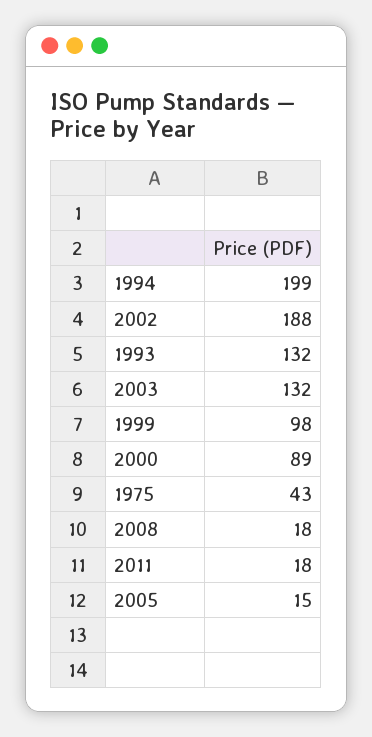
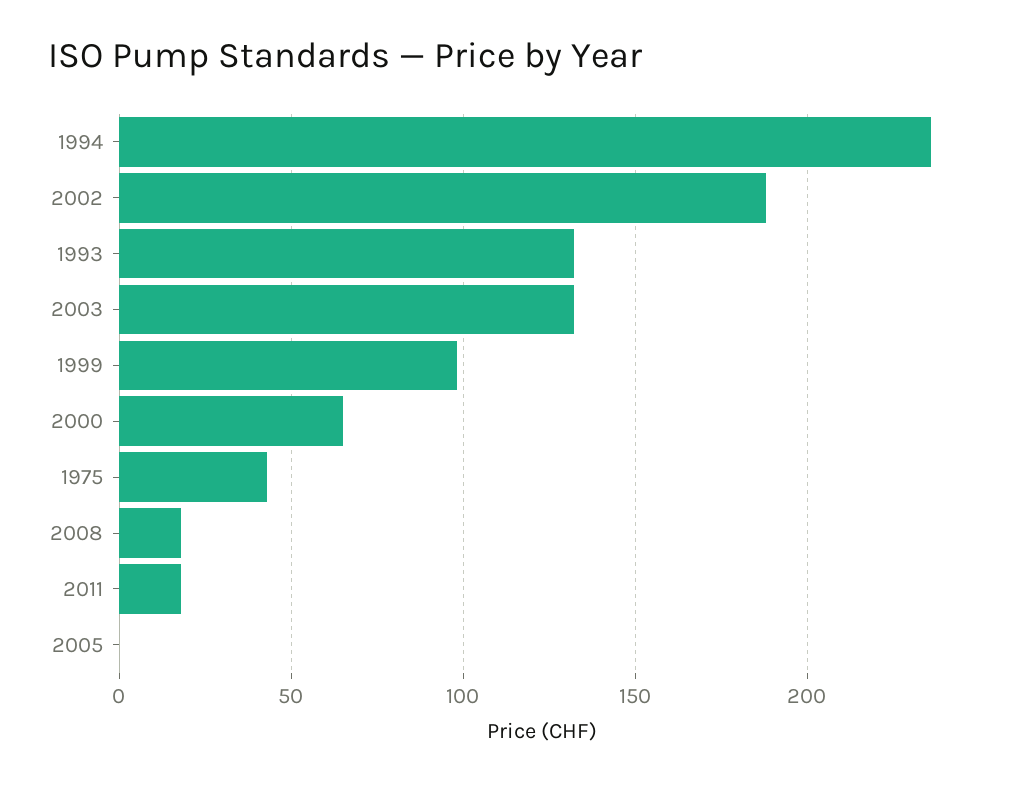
1994: 199 -> 235
2000: 89 -> 65
2005: 15 -> 0

